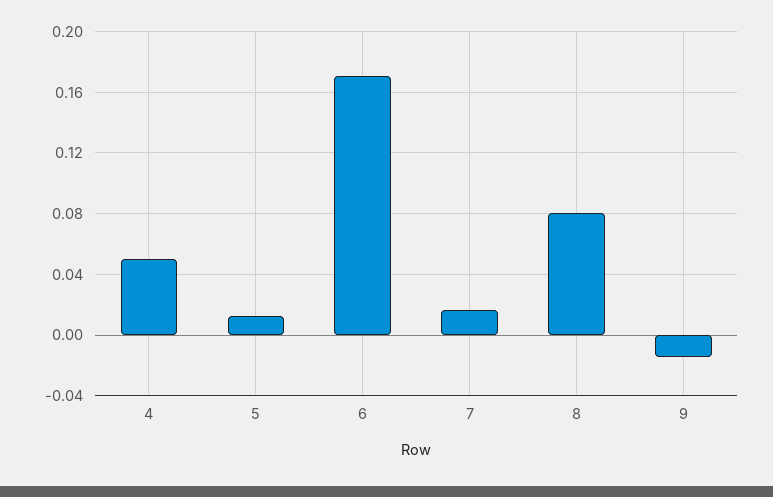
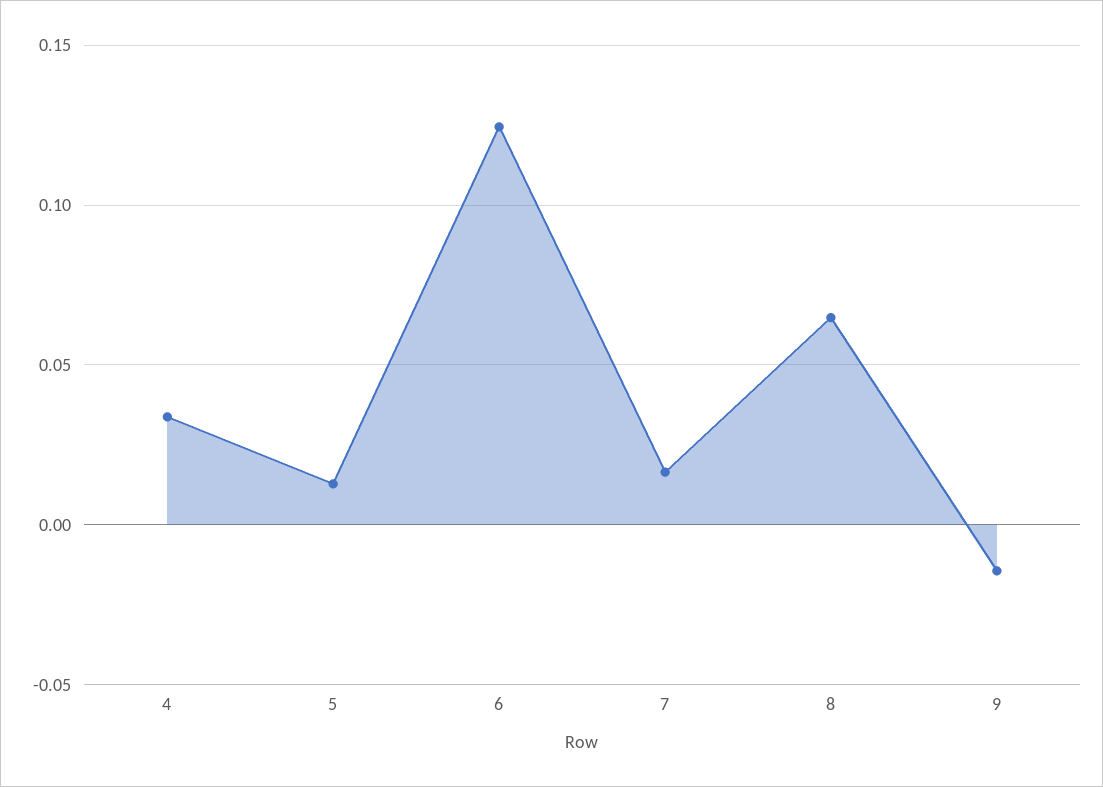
4: 0.05 -> 0.035
6: 0.17 -> 0.125
8: 0.08 -> 0.065

